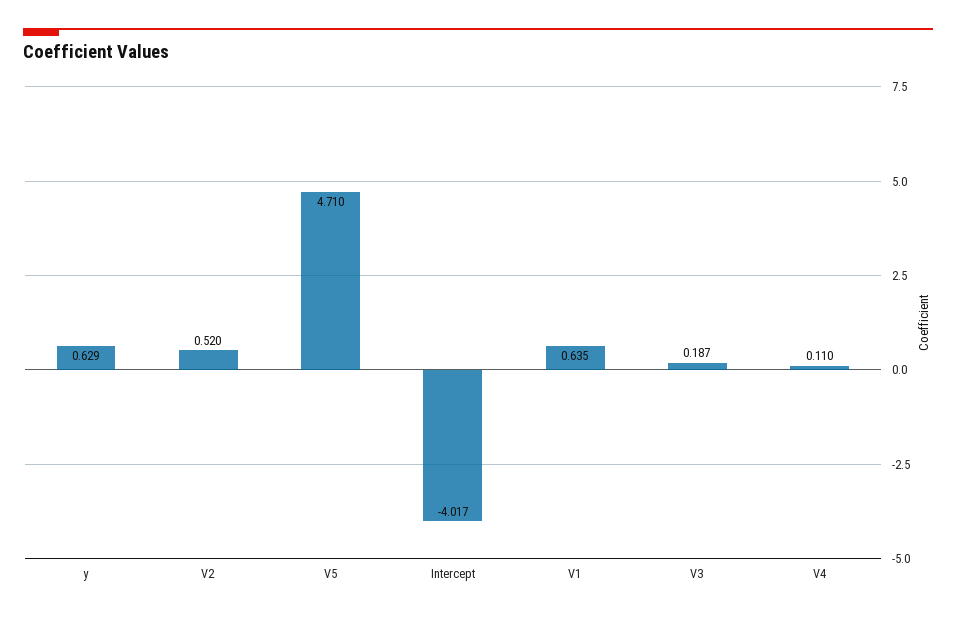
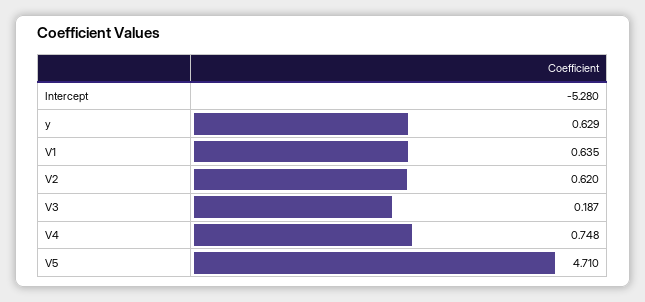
V2: 0.52 -> 0.62
Intercept: -4.017 -> -5.28
V4: 0.11 -> 0.748

